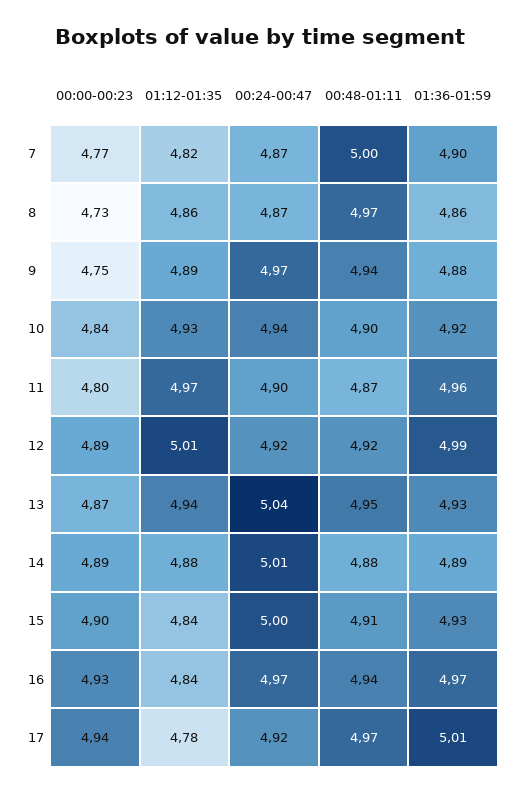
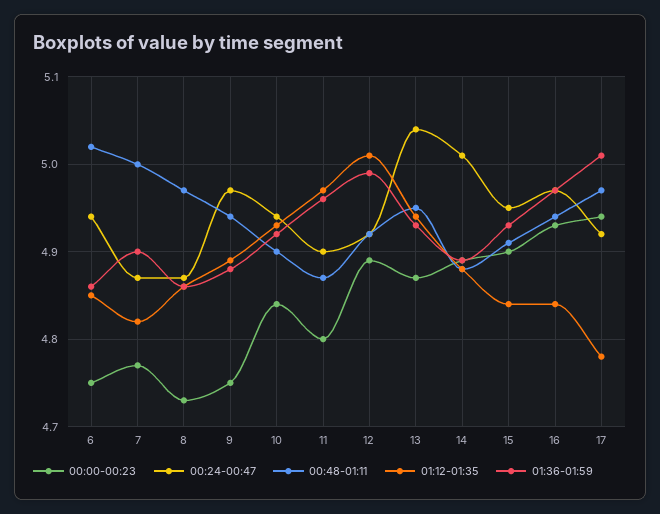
00:24-00:47, 15: 5 -> 4.95
00:00-00:23, 6: none -> 4.75
00:24-00:47, 6: none -> 4.94
00:48-01:11, 6: none -> 5.02
01:12-01:35, 6: none -> 4.85
01:36-01:59, 6: none -> 4.86

